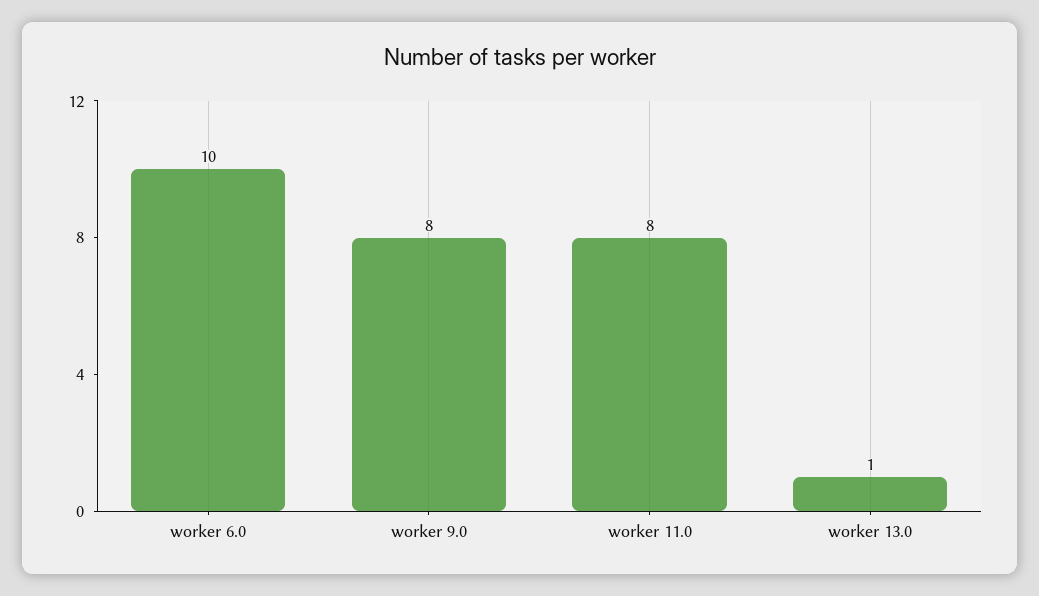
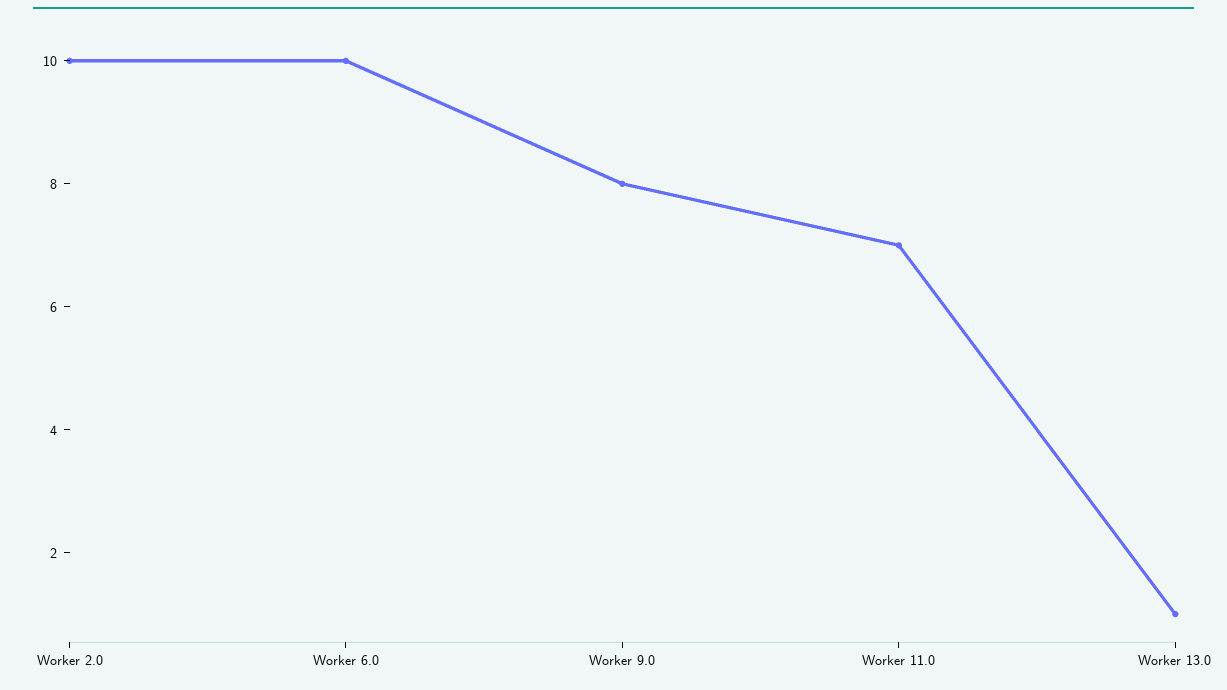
worker 11.0: 8 -> 7
Worker 2.0: none -> 10

